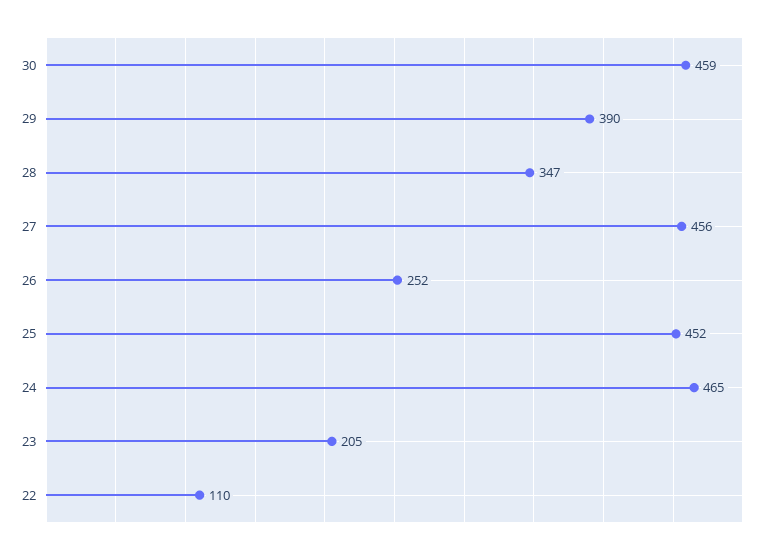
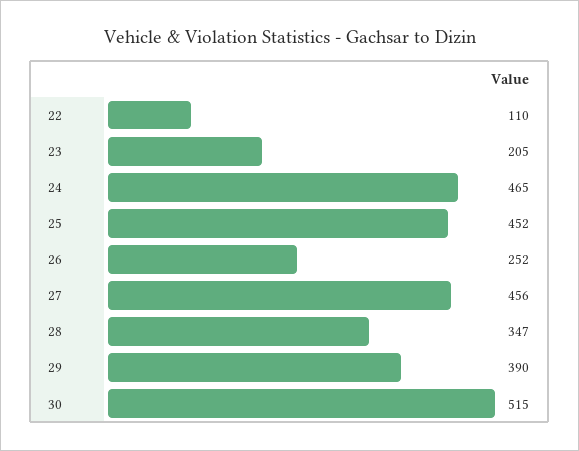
30: 459 -> 515

